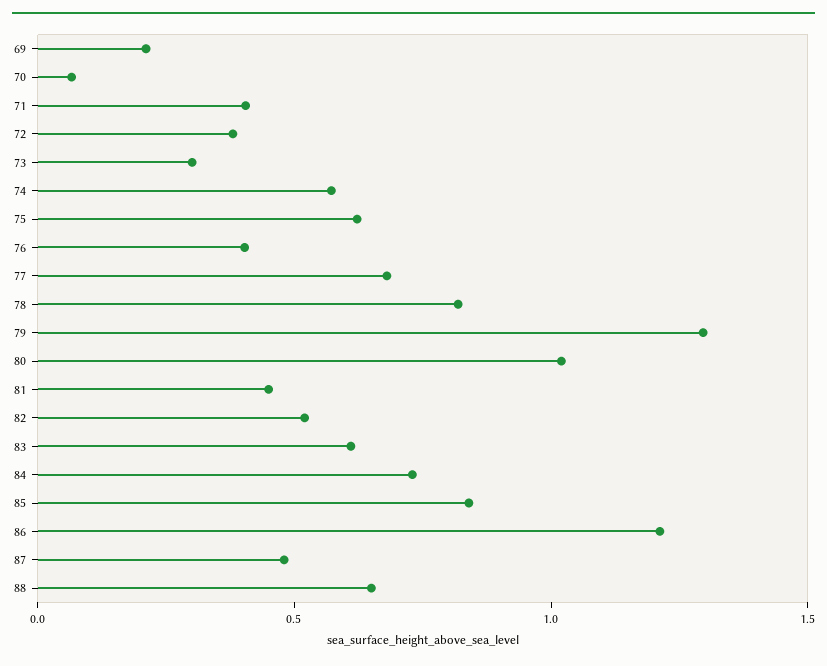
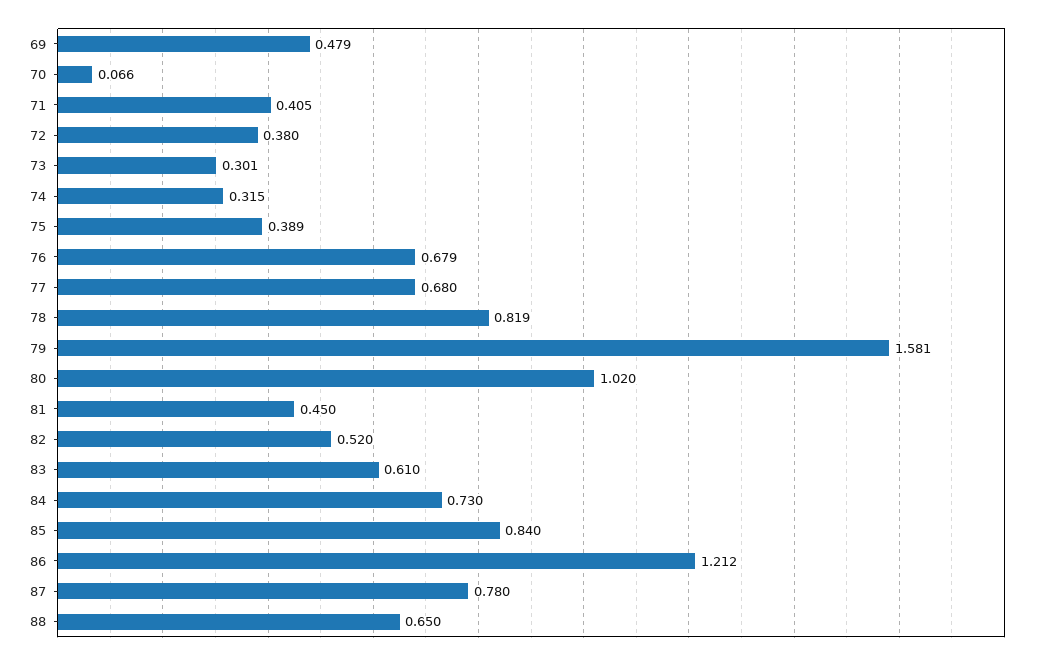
69: 0.2 -> 0.479
74: 0.6 -> 0.315
75: 0.6 -> 0.389
76: 0.4 -> 0.679
79: 1.3 -> 1.581
87: 0.5 -> 0.78

